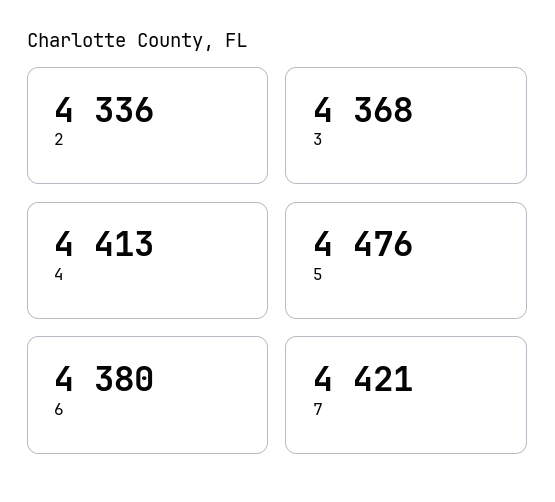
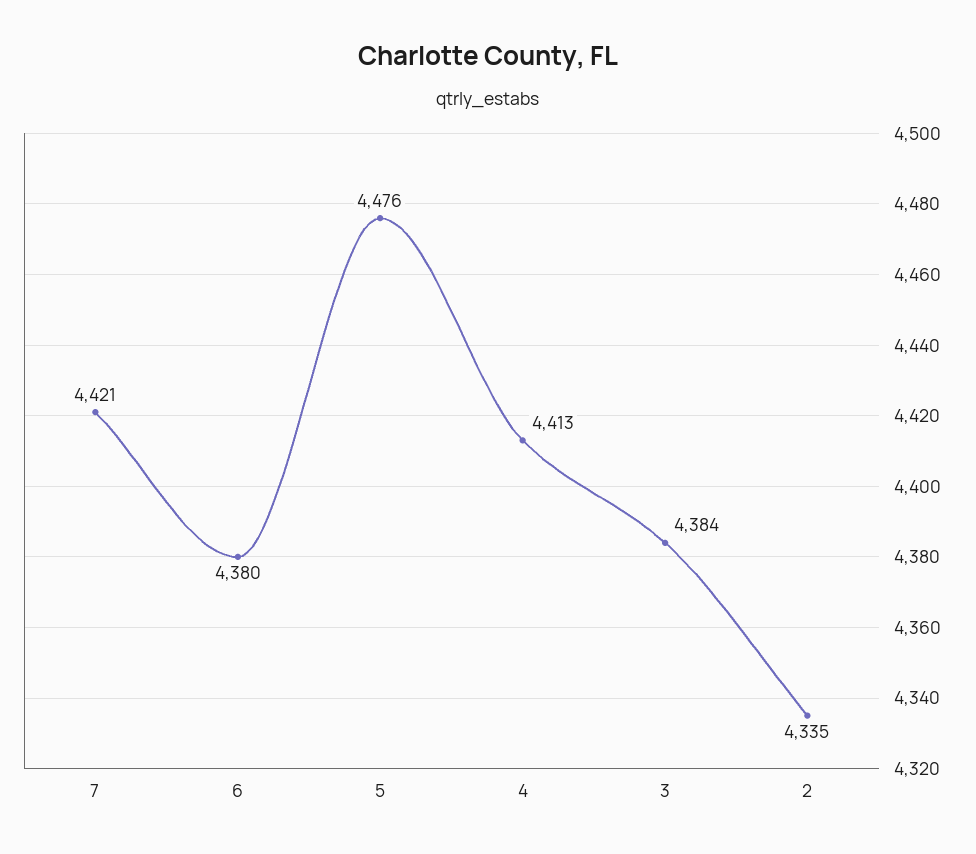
2: 4336 -> 4335
3: 4368 -> 4384

